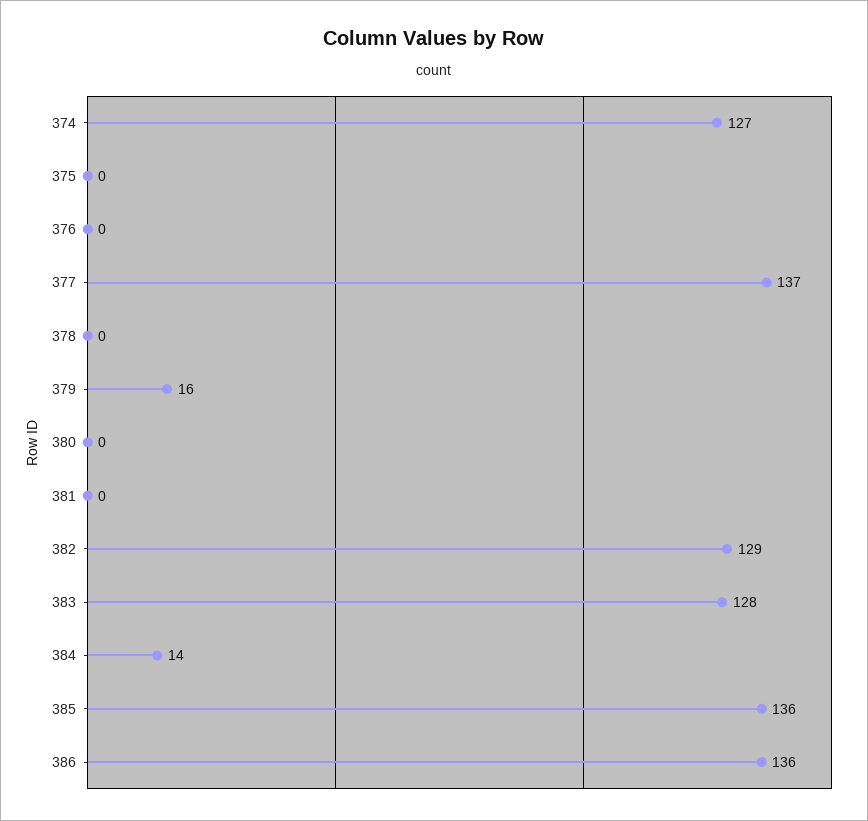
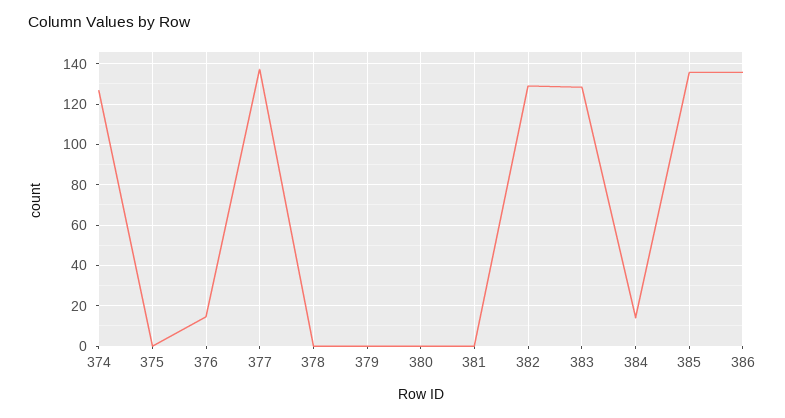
376: 0 -> 15
379: 16 -> 0

